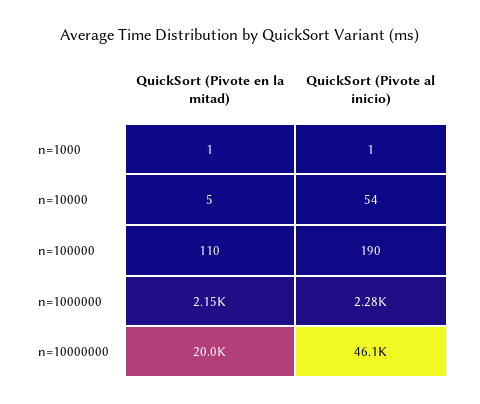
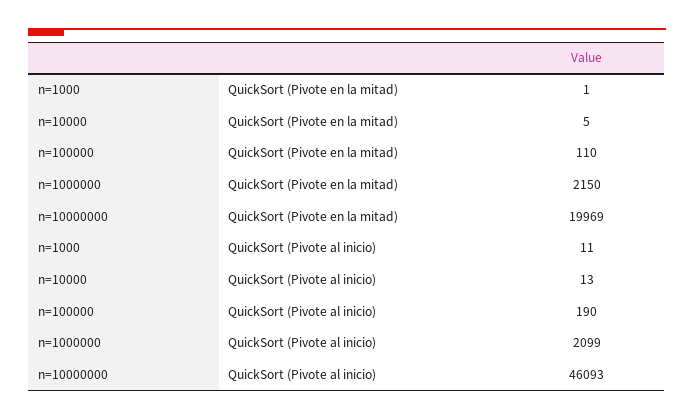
QuickSort (Pivote al inicio), n=1000: 1 -> 11
QuickSort (Pivote al inicio), n=10000: 54 -> 13
QuickSort (Pivote al inicio), n=1000000: 2280 -> 2099

